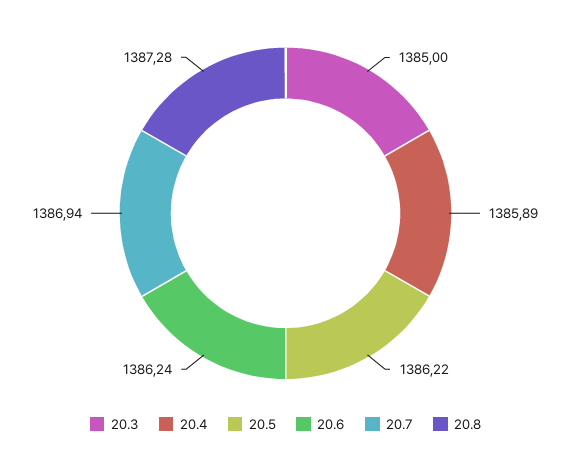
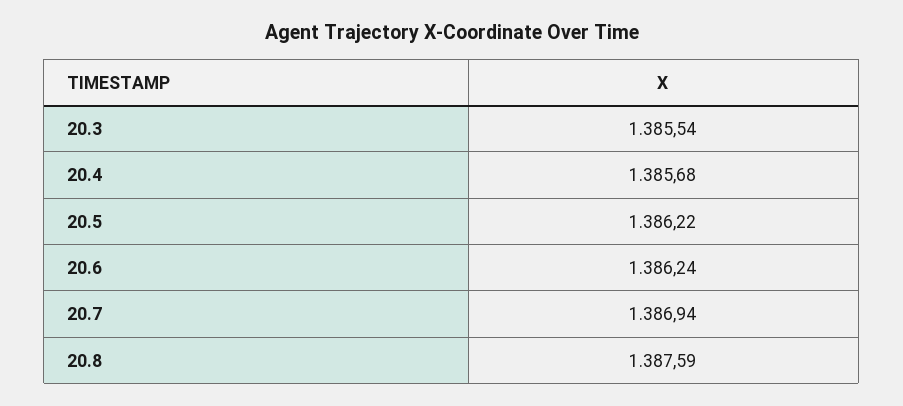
20.3: 1385 -> 1385.54
20.4: 1385.89 -> 1385.68
20.8: 1387.28 -> 1387.59

